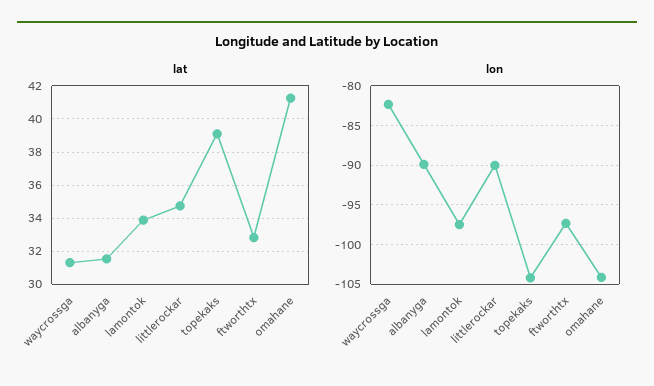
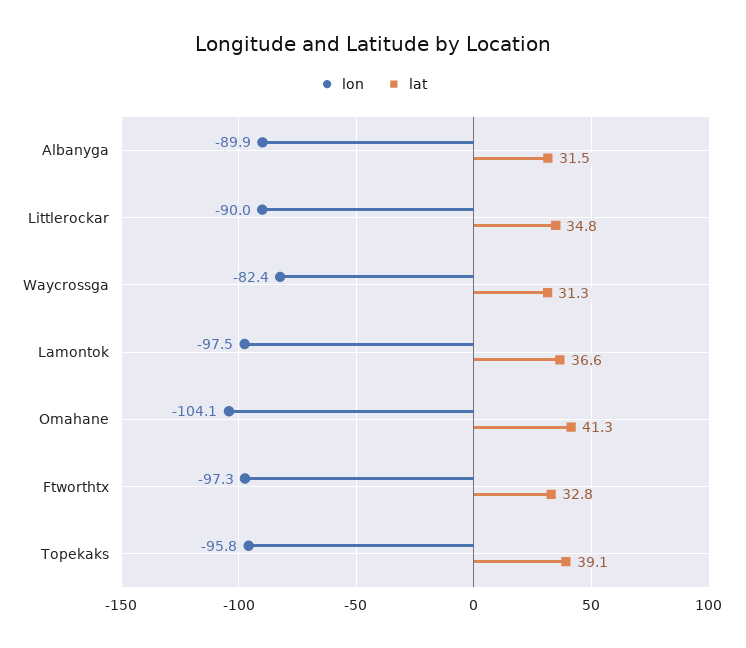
lat, lamontok: 34 -> 36.6
lon, topekaks: -104 -> -95.8

